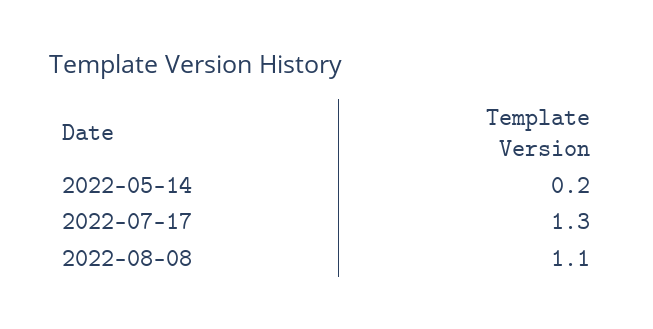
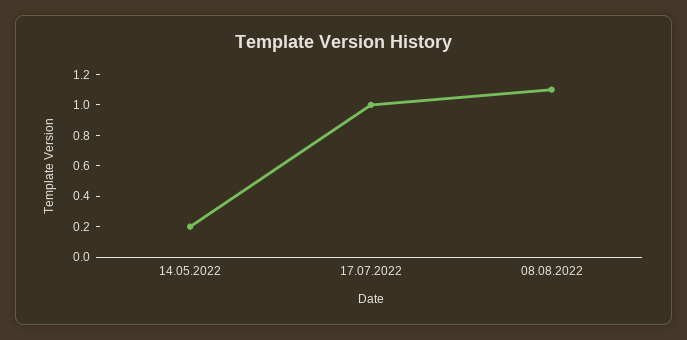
2022-07-17: 1.3 -> 1

